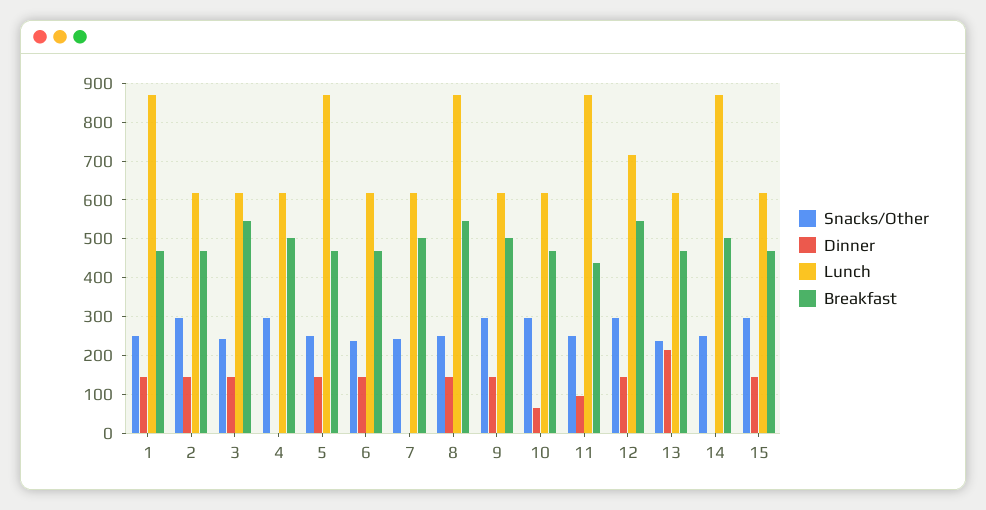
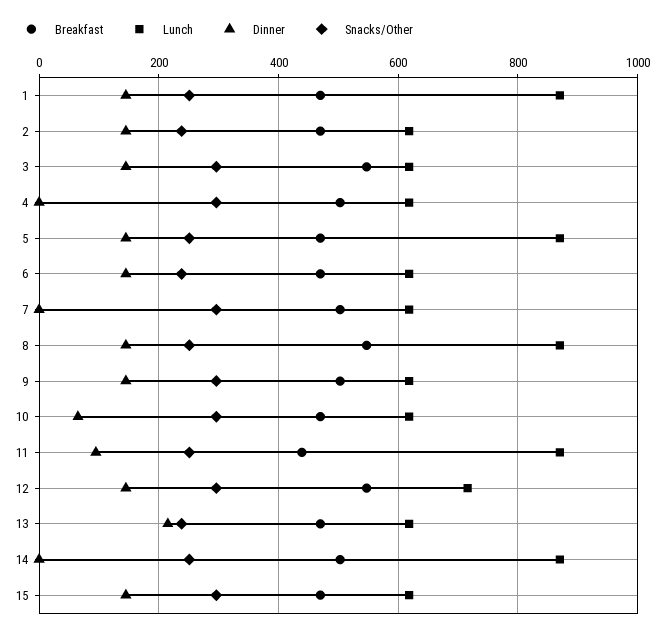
Snacks/Other, 2: 300 -> 240
Snacks/Other, 3: 240 -> 300
Snacks/Other, 7: 240 -> 300

